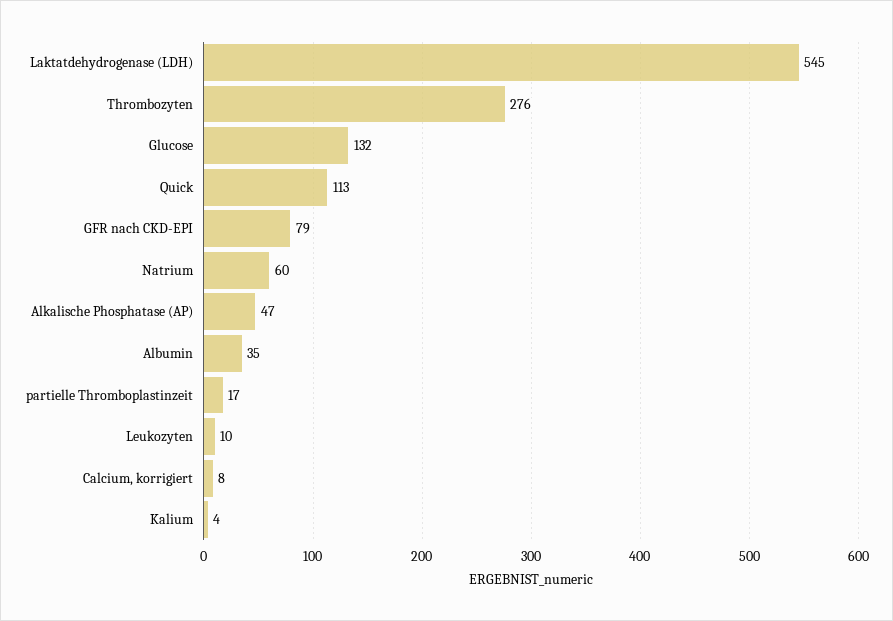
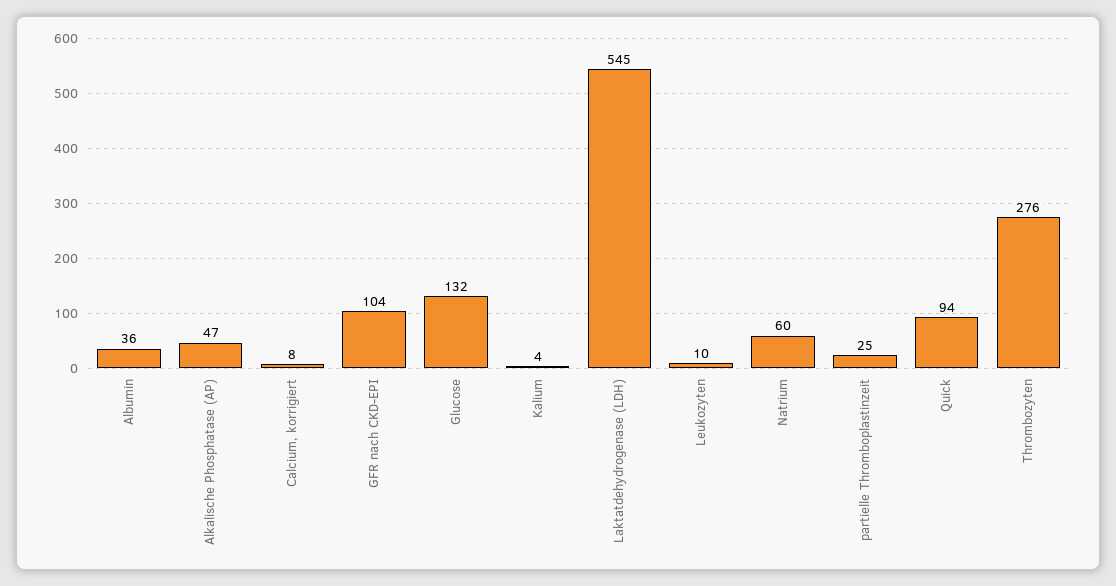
Quick: 113 -> 94
GFR nach CKD-EPI: 79 -> 104
Albumin: 35 -> 36
partielle Thromboplastinzeit: 17 -> 25

